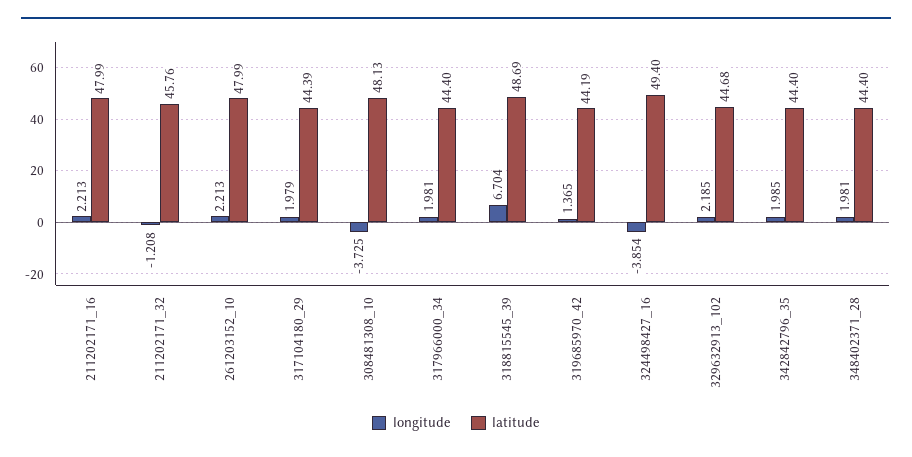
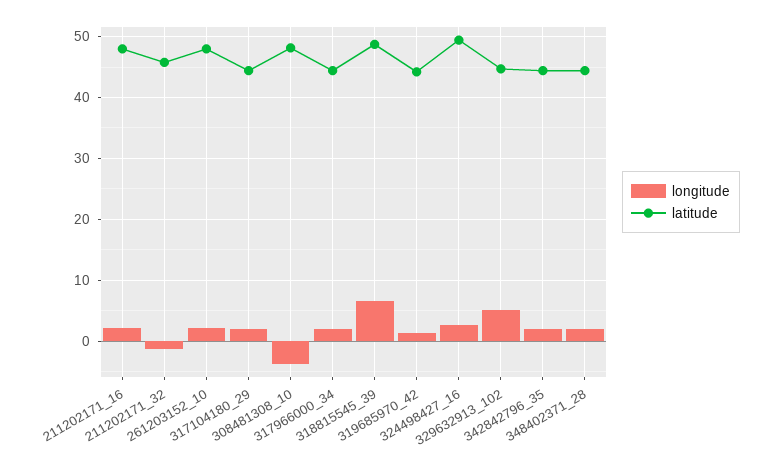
longitude, 324498427_16: -3.854 -> 3
longitude, 329632913_102: 2.185 -> 5

